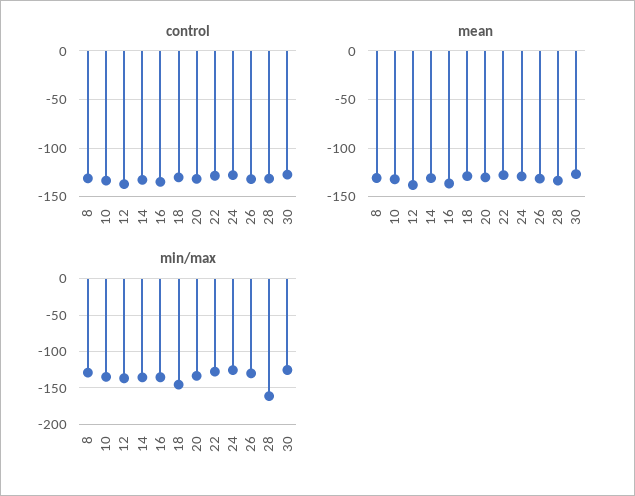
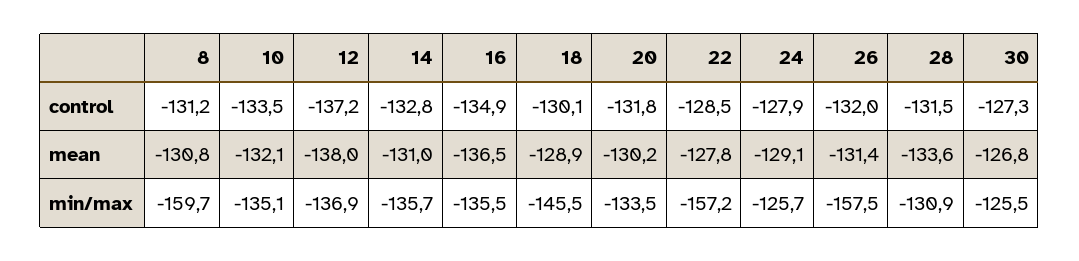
min/max, 8: -130 -> -159.7
min/max, 22: -130 -> -157.2
min/max, 26: -130 -> -157.5
min/max, 28: -160 -> -130.9

